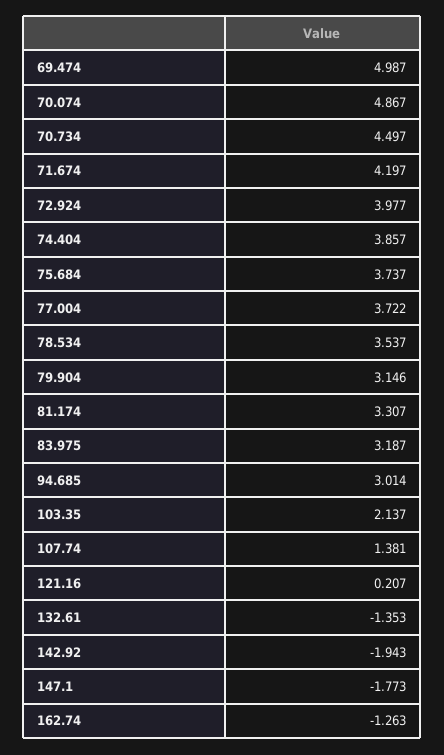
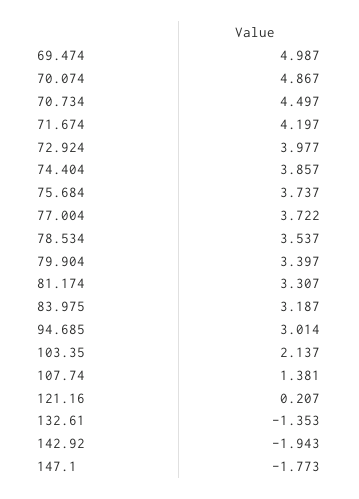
79.904: 3.146 -> 3.397
162.74: -1.263 -> none

